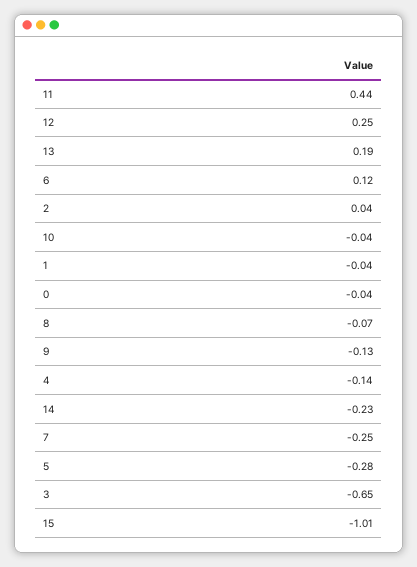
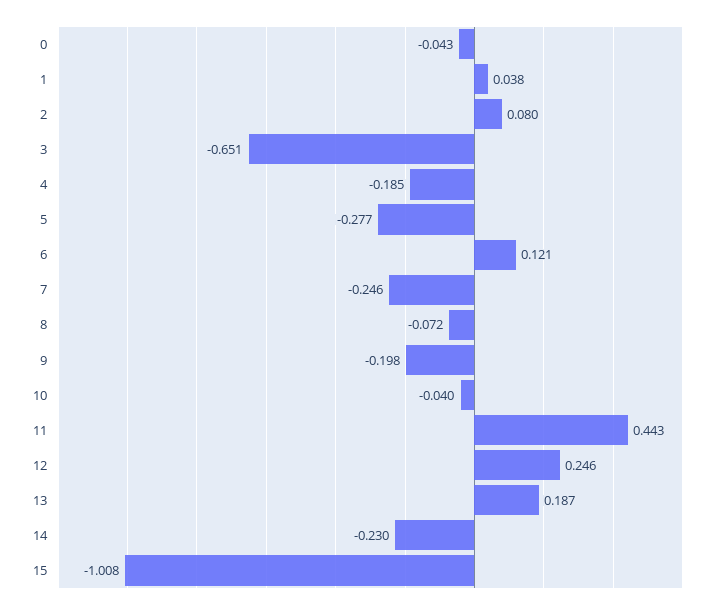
2: 0.04 -> 0.08
1: -0.04 -> 0.038
9: -0.13 -> -0.198
4: -0.14 -> -0.185

